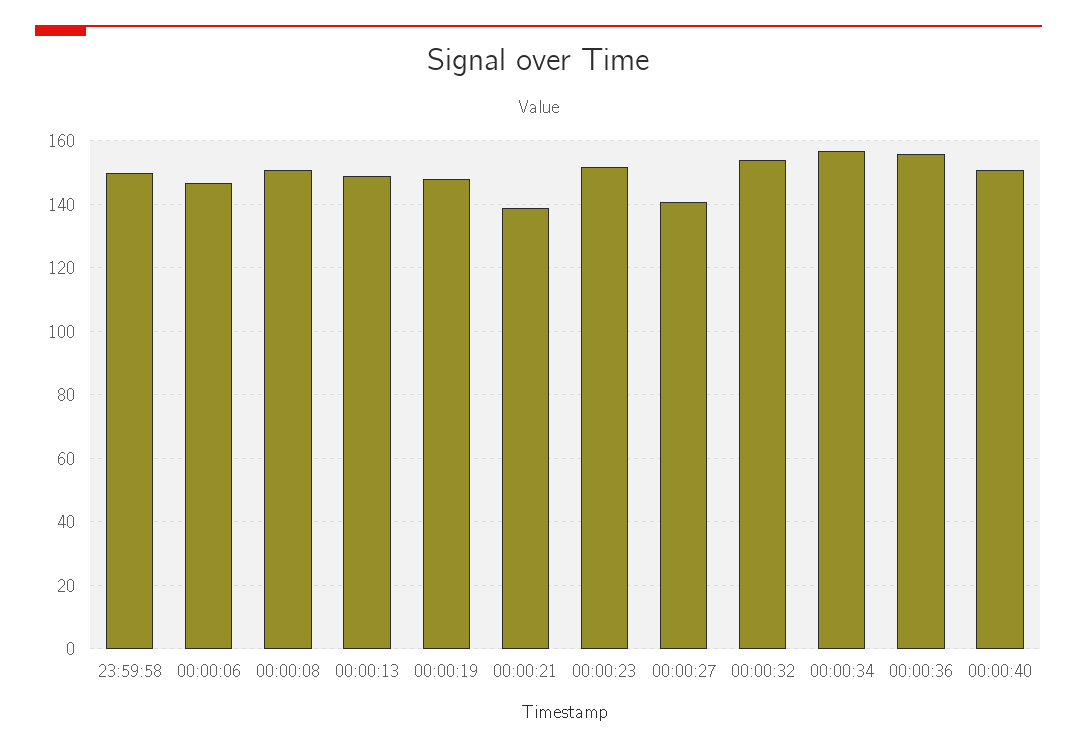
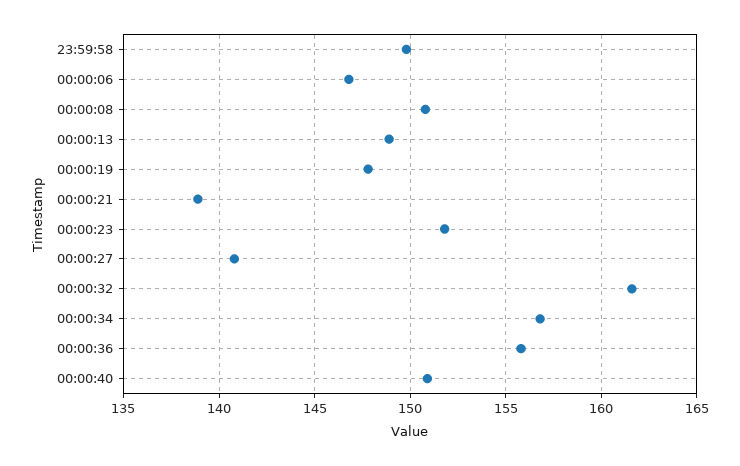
00:00:32: 154 -> 161.5

